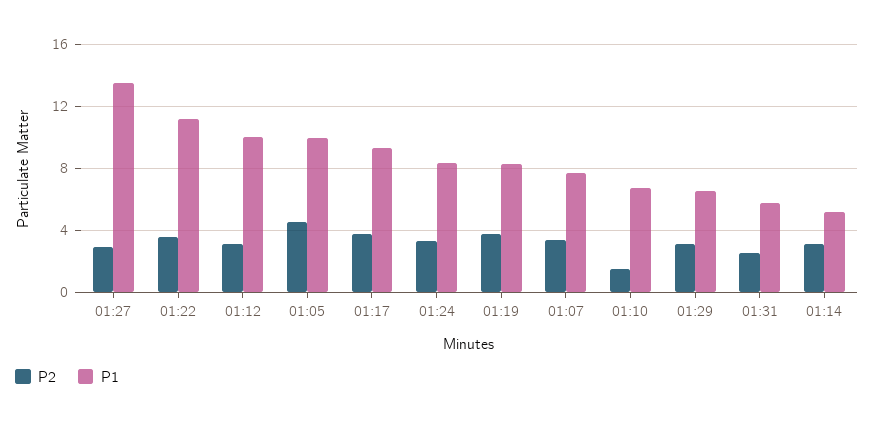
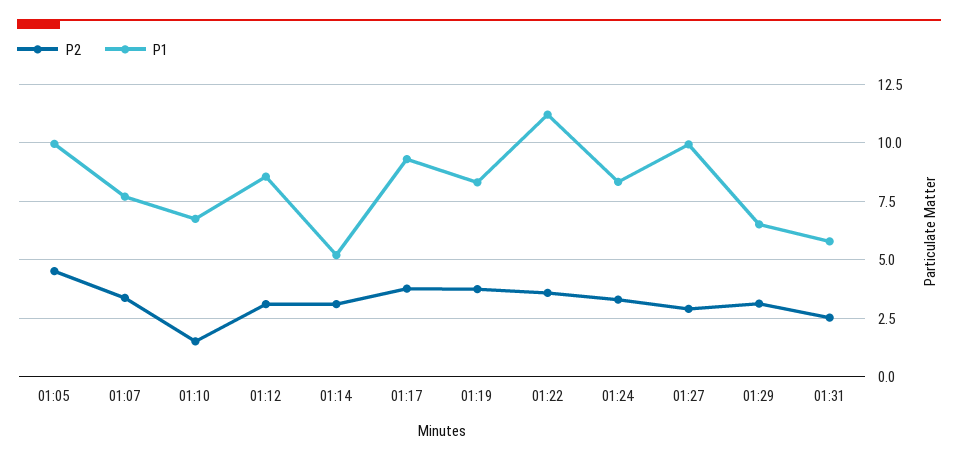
P1, 01:27: 13.5 -> 10
P1, 01:12: 10 -> 8.5

